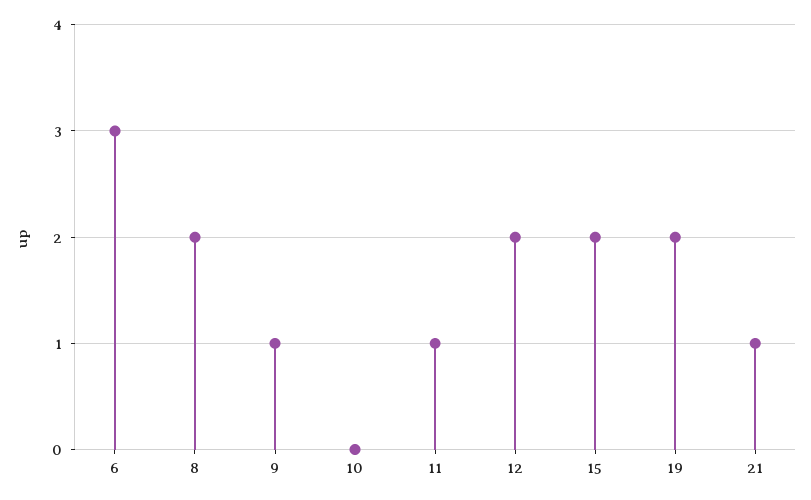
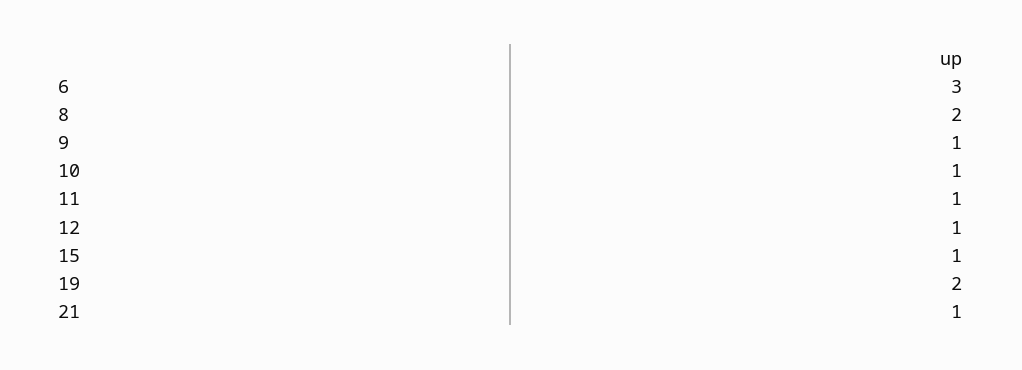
10: 0 -> 1
12: 2 -> 1
15: 2 -> 1

